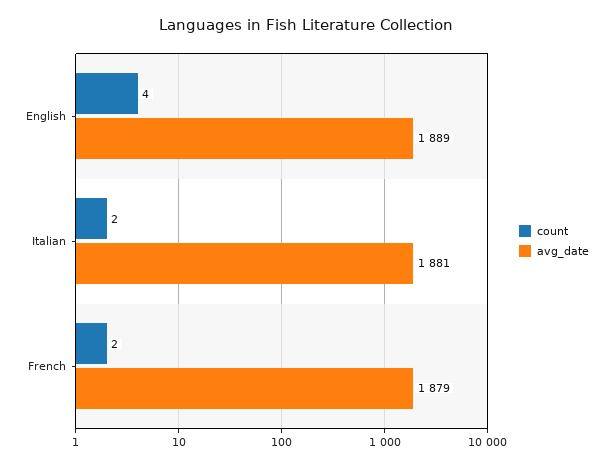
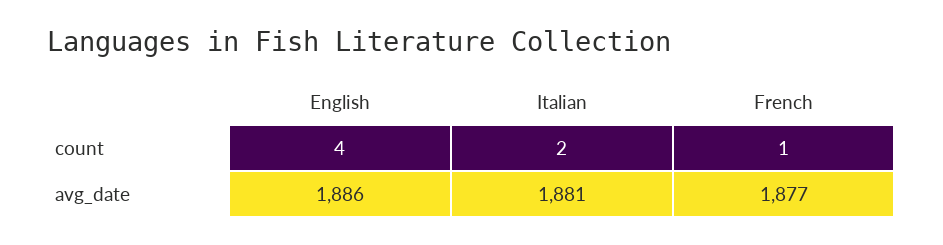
avg_date, English: 1889 -> 1886
count, French: 2 -> 1
avg_date, French: 1879 -> 1877

